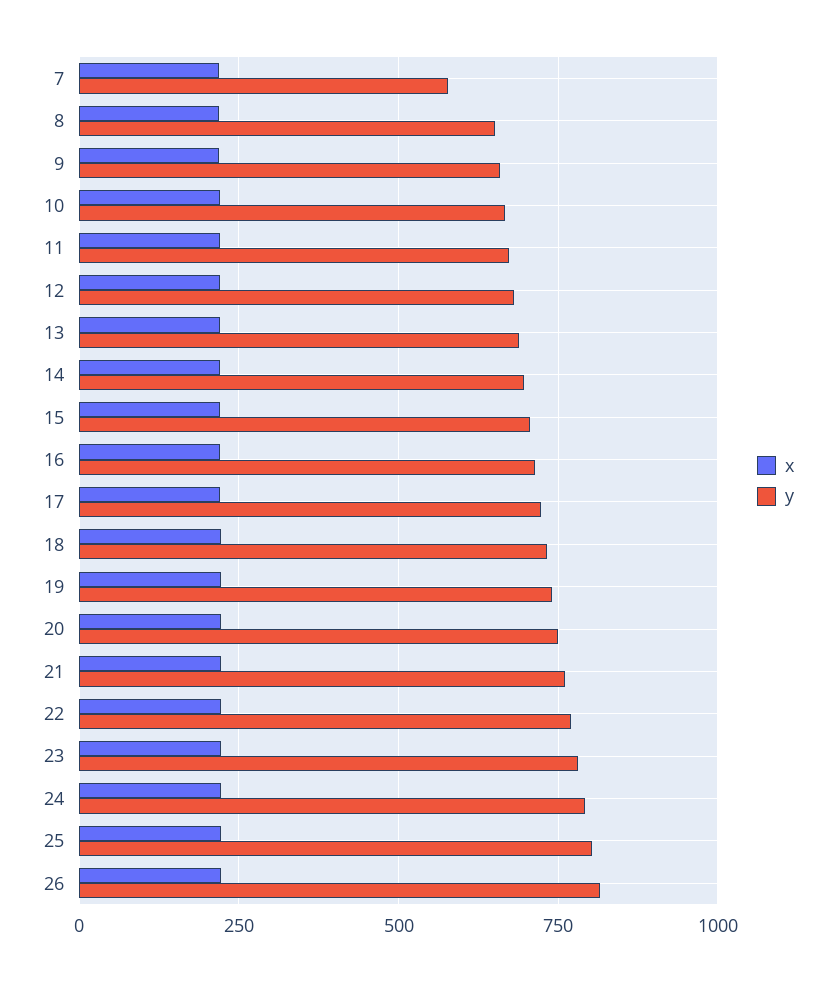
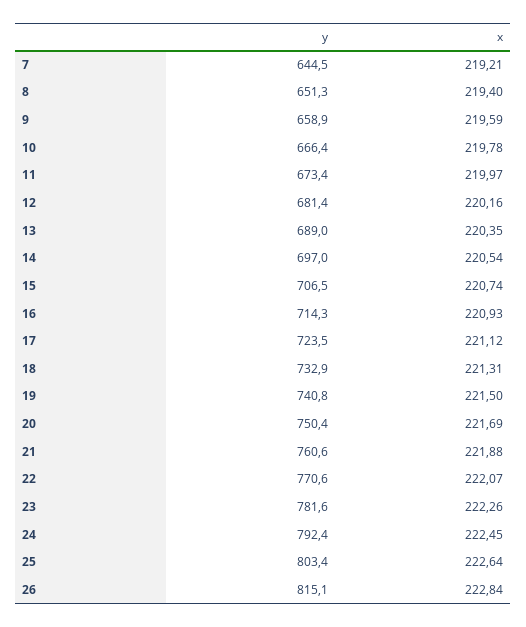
y, 7: 575 -> 644.5

